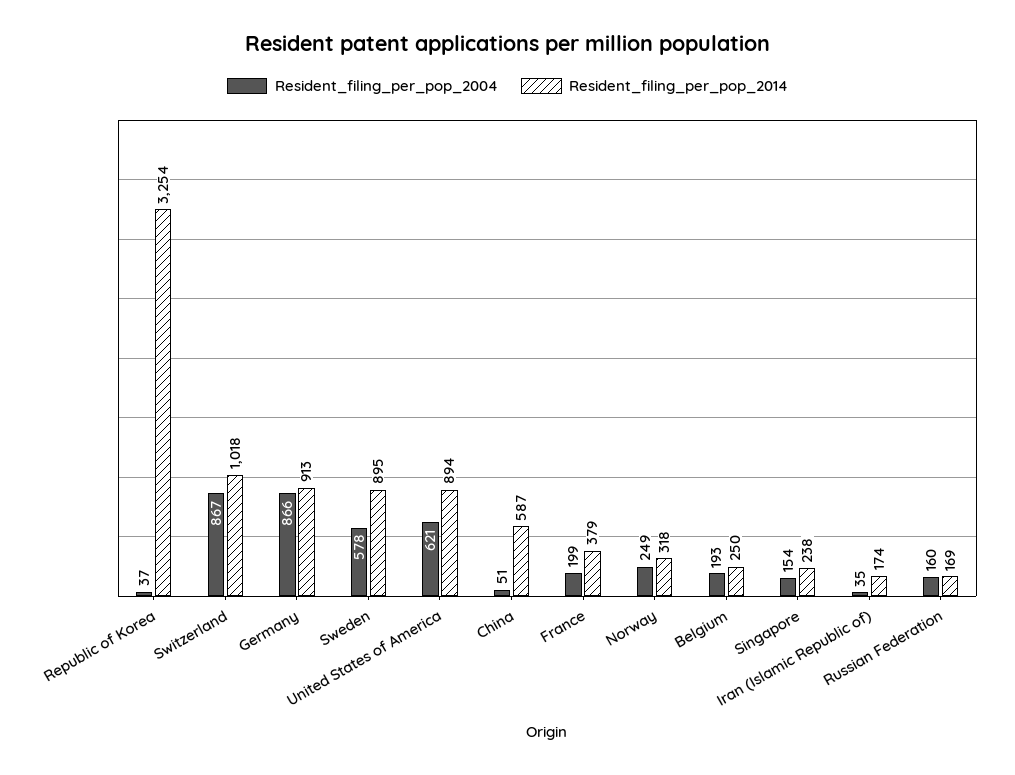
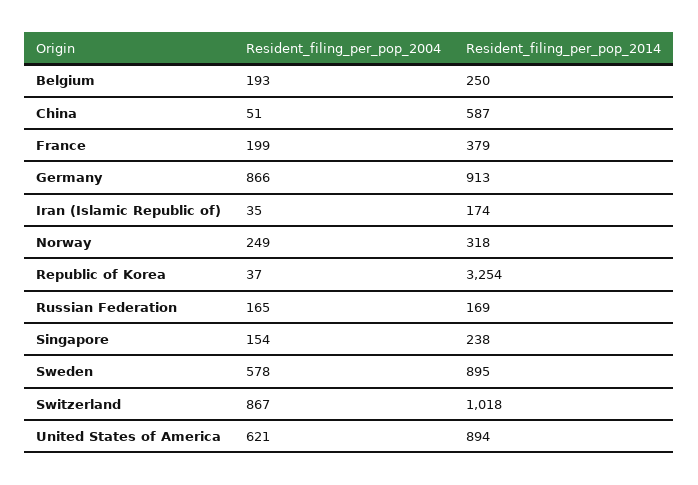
Resident_filing_per_pop_2004, Russian Federation: 160 -> 165

